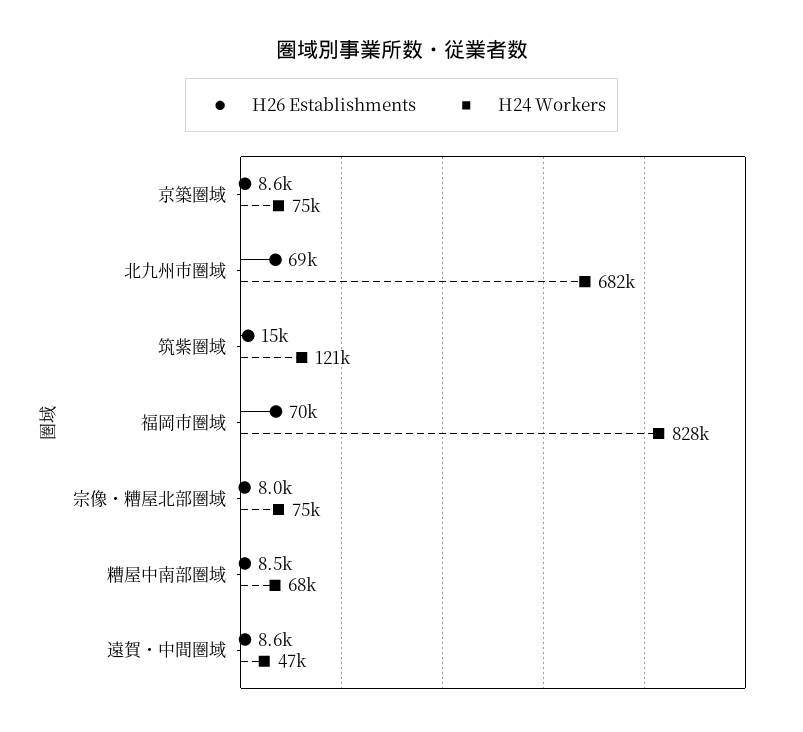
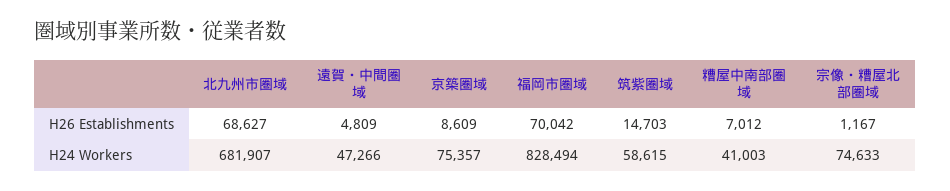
H24 Workers, 筑紫圏域: 121000 -> 58615
H26 Establishments, 宗像・糟屋北部圏域: 8000 -> 1167
H26 Establishments, 糟屋中南部圏域: 8500 -> 7012
H24 Workers, 糟屋中南部圏域: 68000 -> 41003
H26 Establishments, 遠賀・中間圏域: 8600 -> 4809

